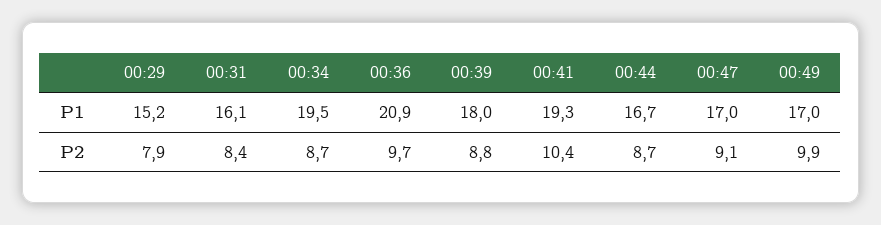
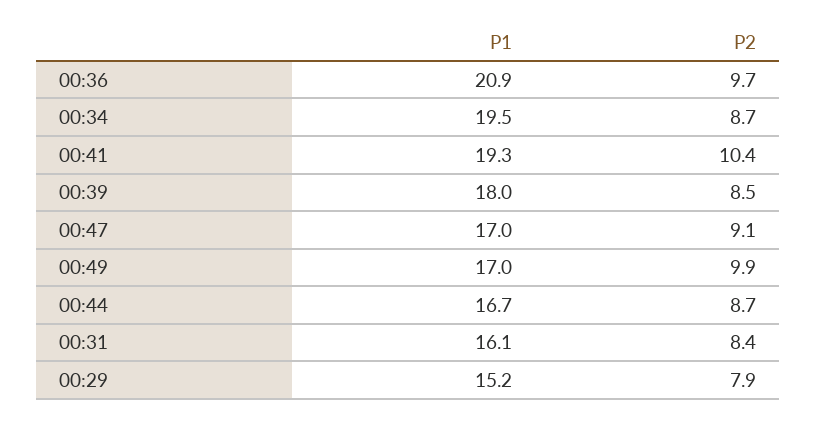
00:39, P2: 8.8 -> 8.5

